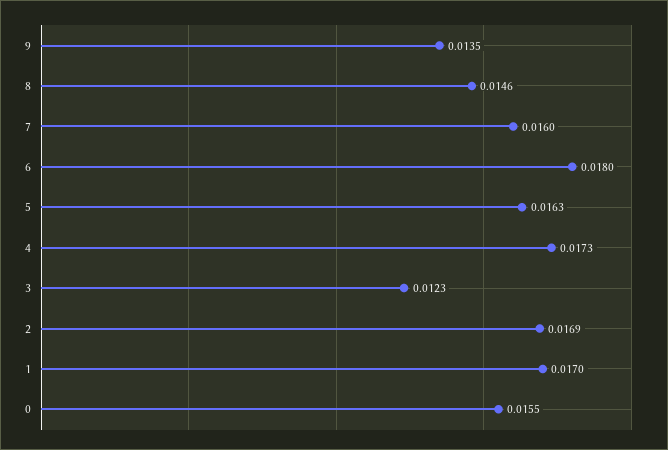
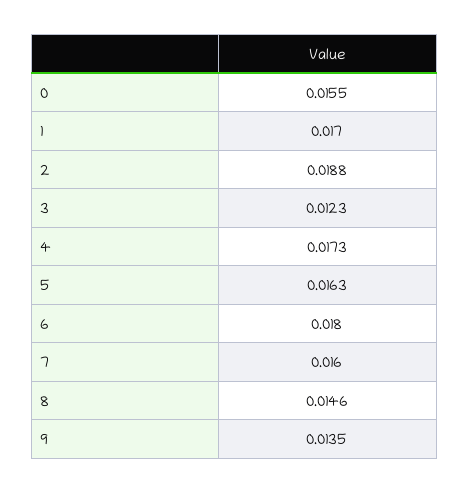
2: 0.0169 -> 0.0188

